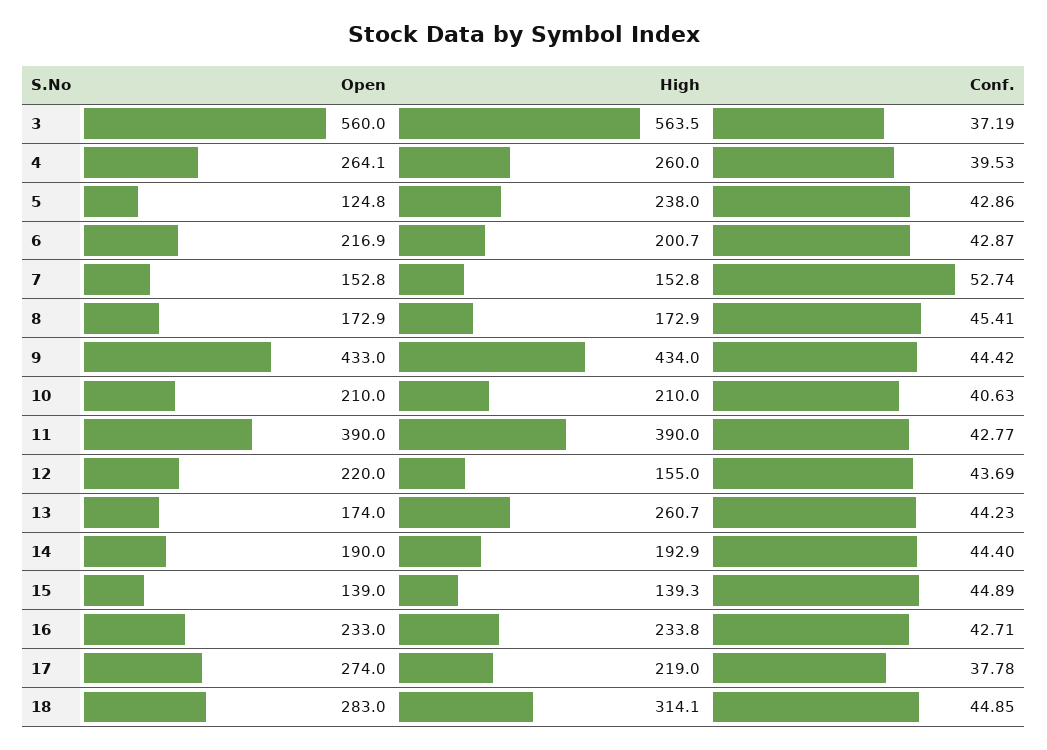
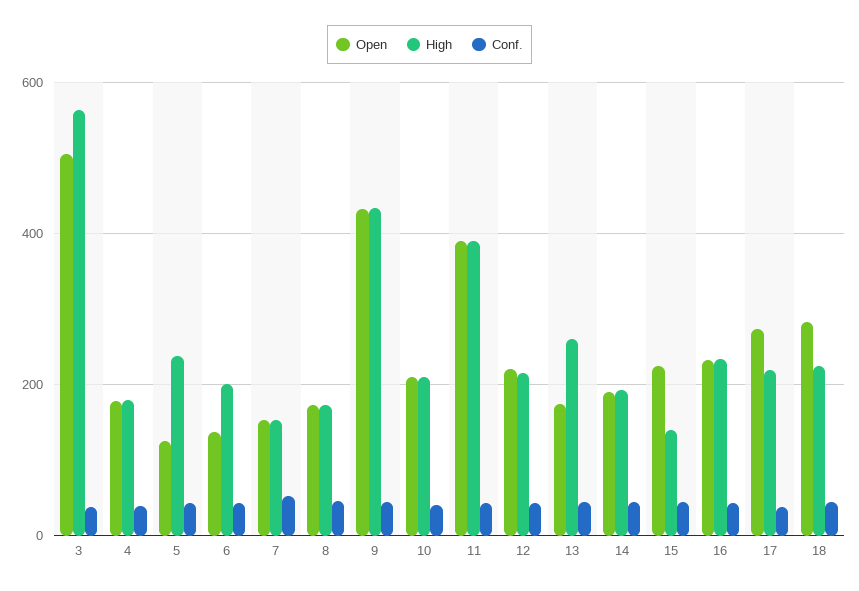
Open, 3: 560 -> 500
Open, 4: 264.1 -> 180
High, 4: 260 -> 180
Open, 6: 216.9 -> 140
High, 12: 155 -> 220
Open, 15: 139 -> 220
High, 18: 314.1 -> 220

